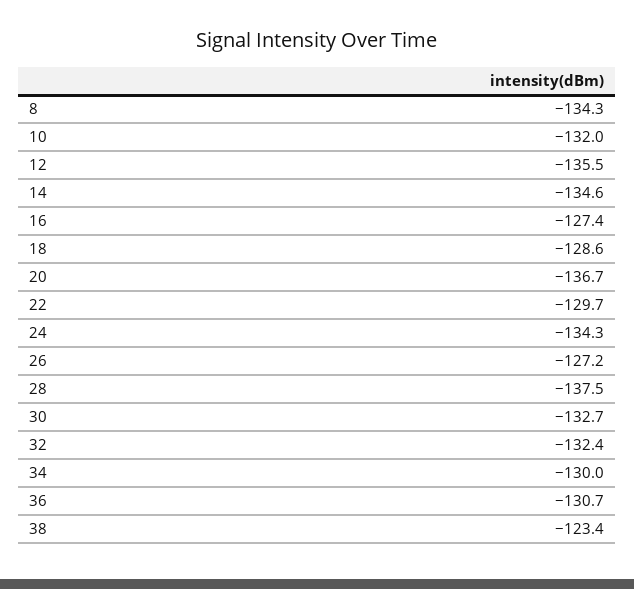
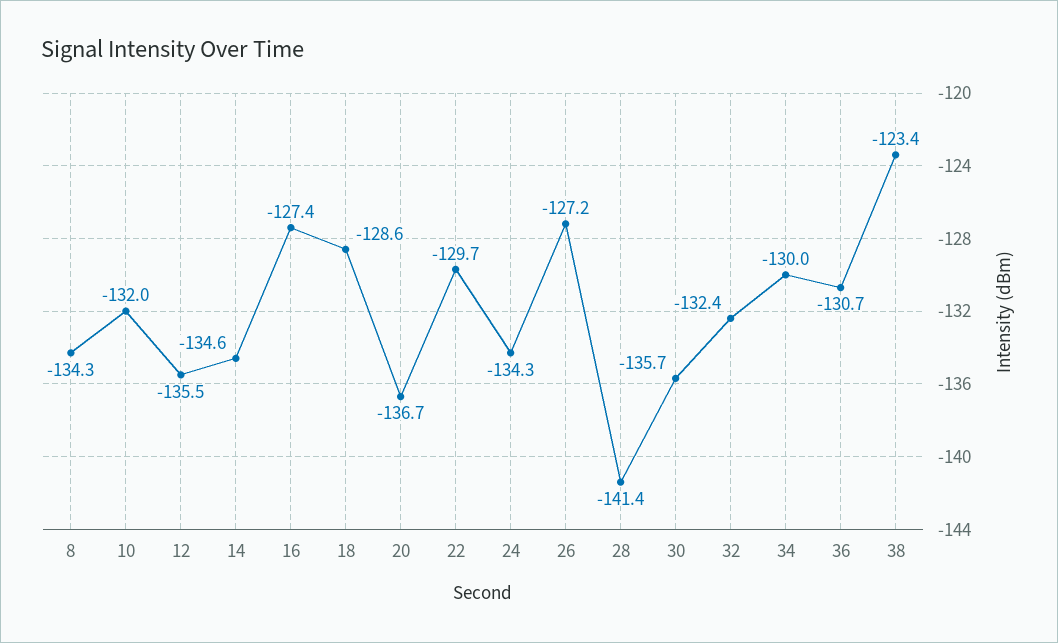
28: -137.5 -> -141.4
30: -132.7 -> -135.7

